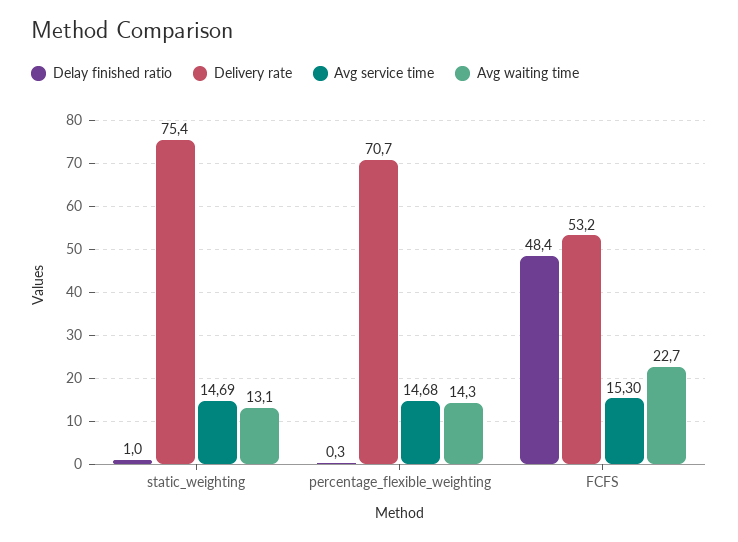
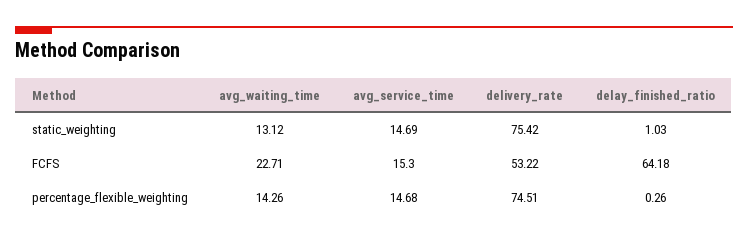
Delivery rate, percentage_flexible_weighting: 70.7 -> 74.51
Delay finished ratio, FCFS: 48.4 -> 64.18

